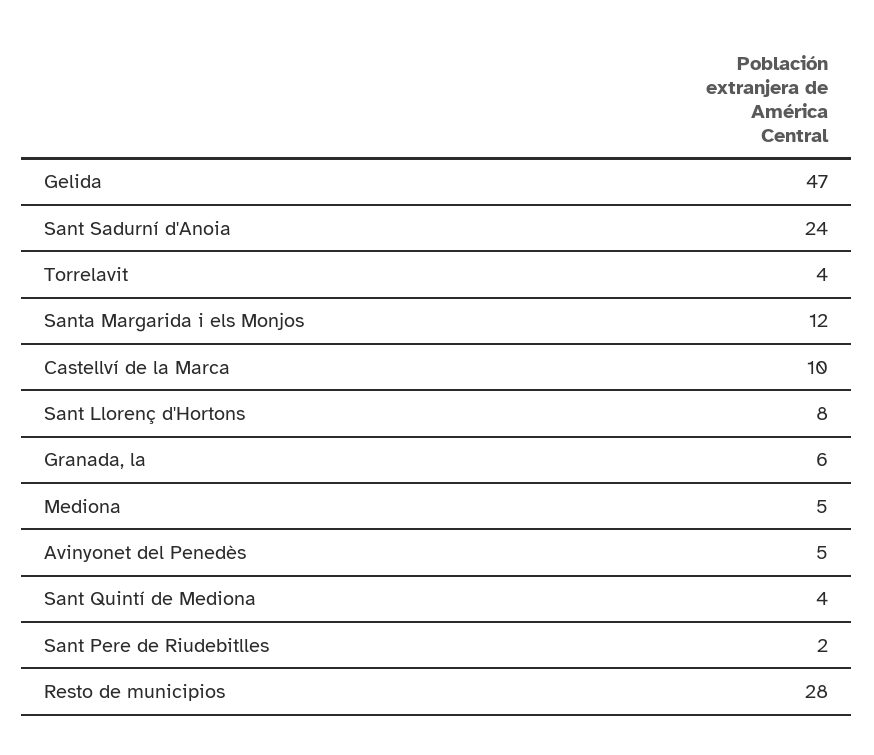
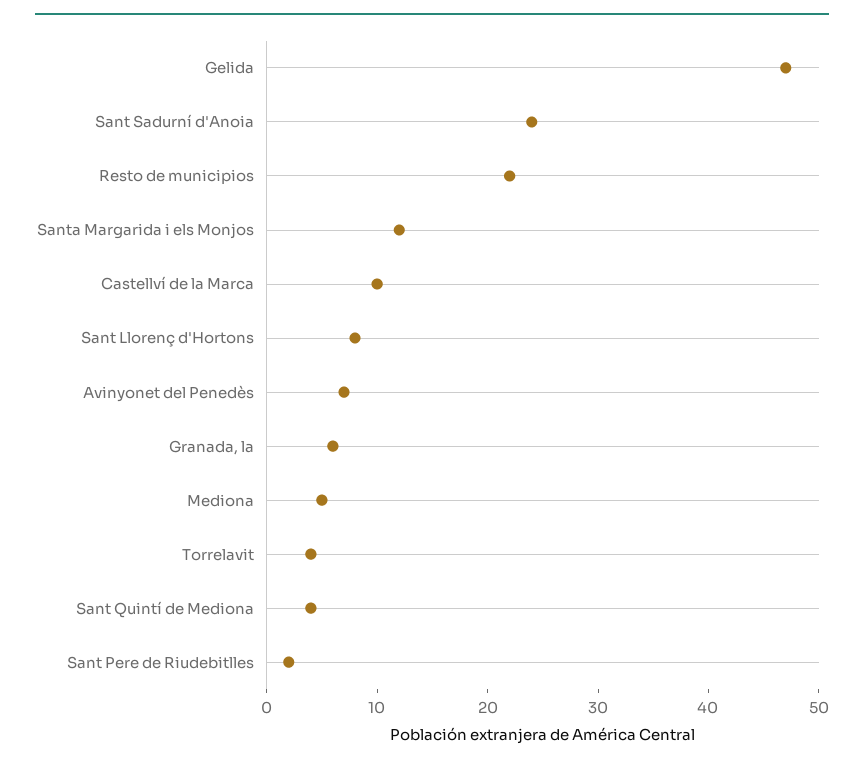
Avinyonet del Penedès: 5 -> 7
Resto de municipios: 28 -> 22

